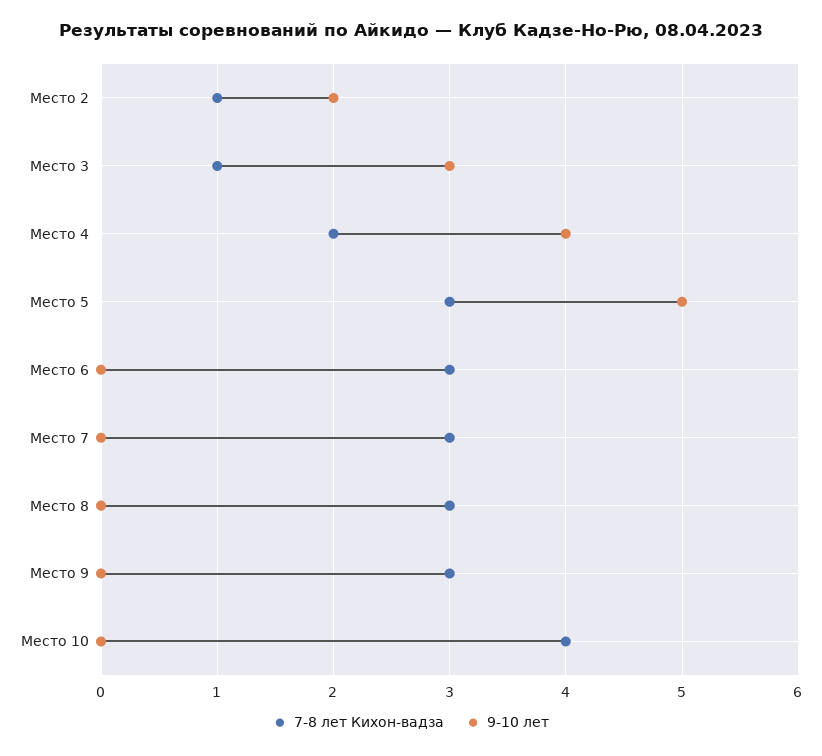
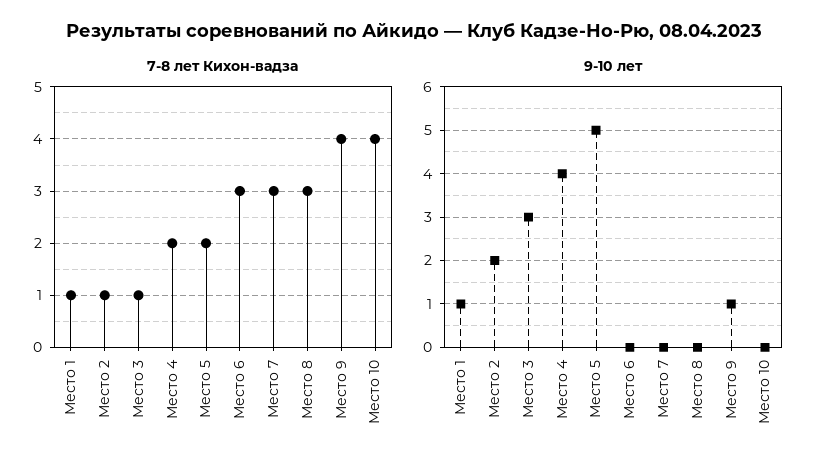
7-8 лет Кихон-вадза, Место 5: 3 -> 2
7-8 лет Кихон-вадза, Место 9: 3 -> 4
9-10 лет, Место 9: 0 -> 1
7-8 лет Кихон-вадза, Место 1: none -> 1
9-10 лет, Место 1: none -> 1

